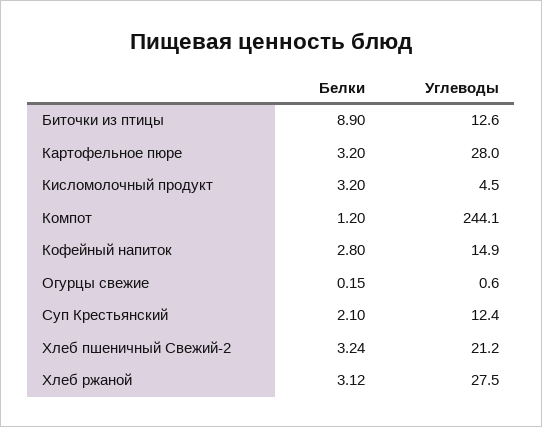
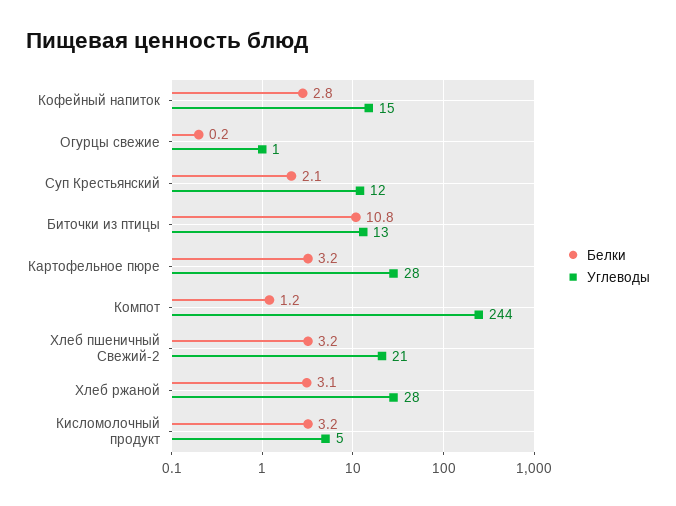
Белки, Биточки из птицы: 8.9 -> 10.8

